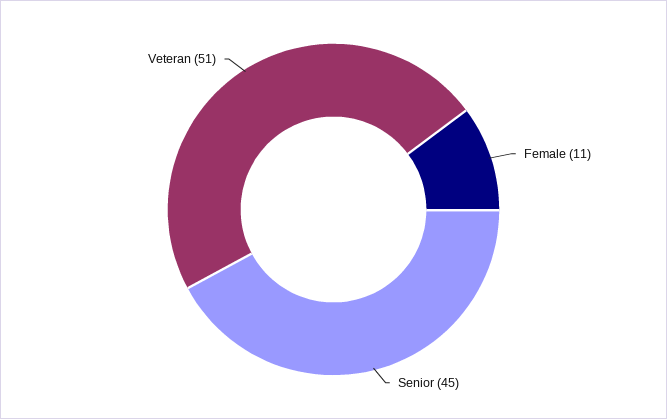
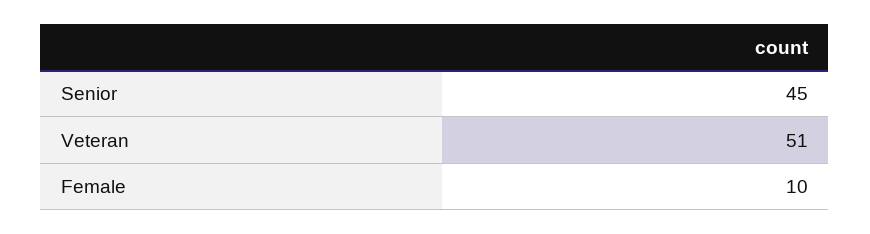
Female: 11 -> 10

